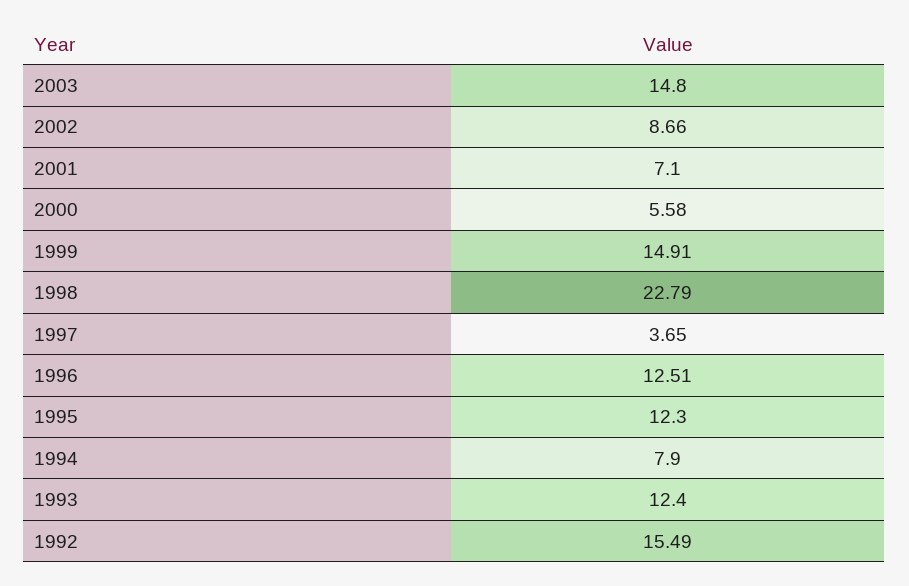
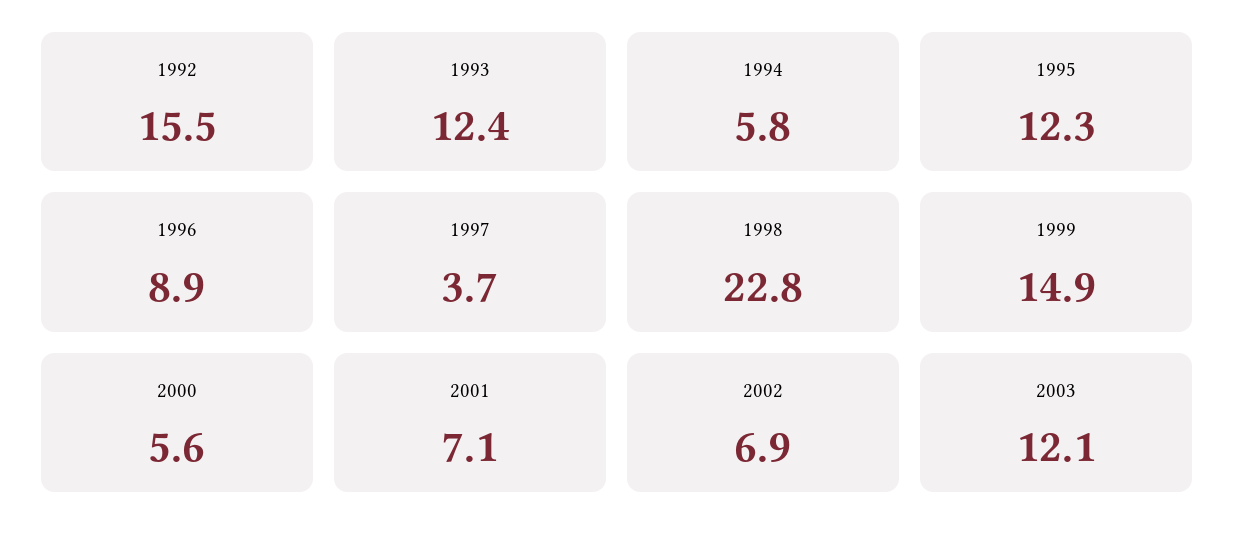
2003: 14.8 -> 12.1
2002: 8.66 -> 6.9
1996: 12.51 -> 8.9
1994: 7.9 -> 5.8

